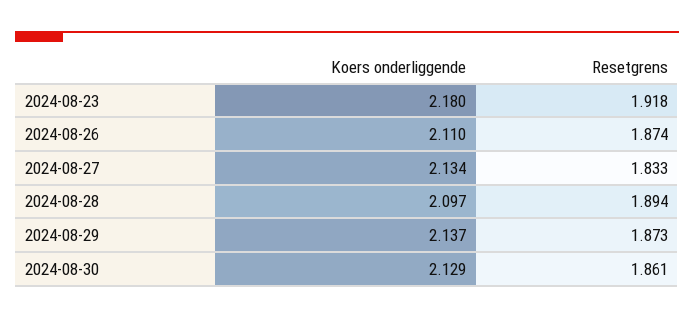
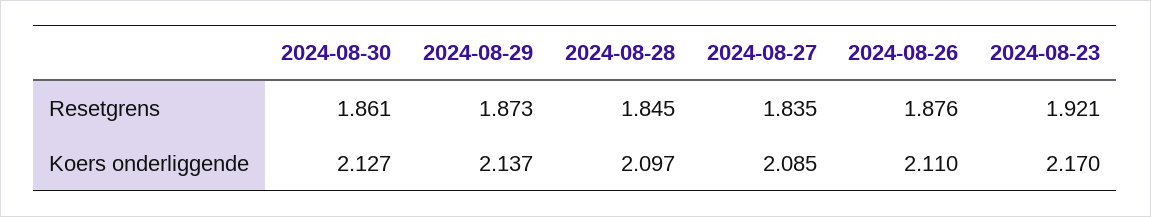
Koers onderliggende, 2024-08-23: 2.18 -> 2.17
Resetgrens, 2024-08-23: 1.918 -> 1.921
Resetgrens, 2024-08-26: 1.874 -> 1.876
Koers onderliggende, 2024-08-27: 2.134 -> 2.085
Resetgrens, 2024-08-27: 1.833 -> 1.835
Resetgrens, 2024-08-28: 1.894 -> 1.845
Koers onderliggende, 2024-08-30: 2.129 -> 2.127

